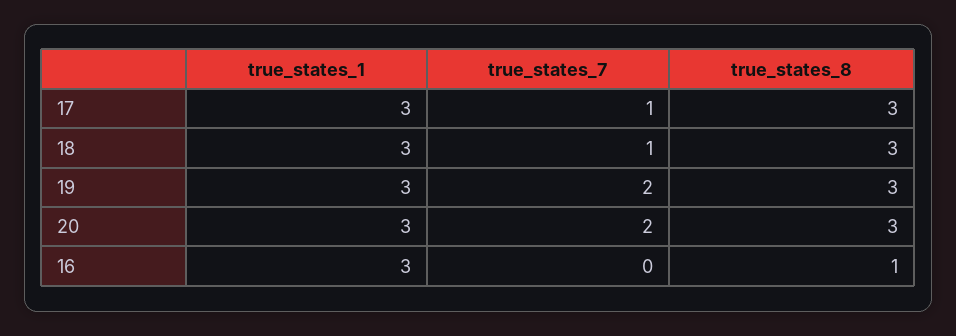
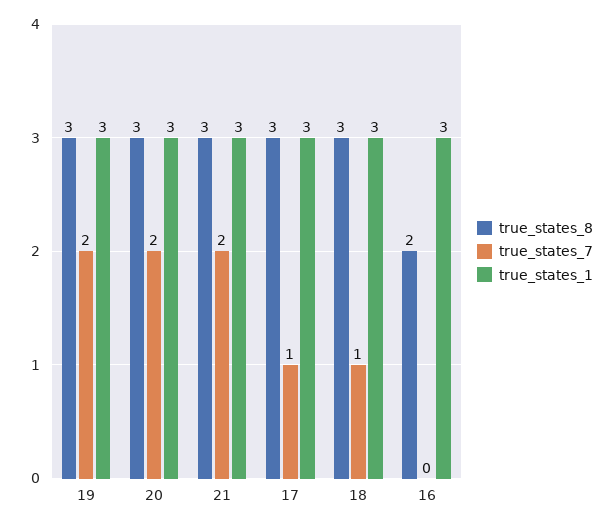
true_states_8, 16: 1 -> 2
true_states_8, 21: none -> 3
true_states_7, 21: none -> 2
true_states_1, 21: none -> 3

